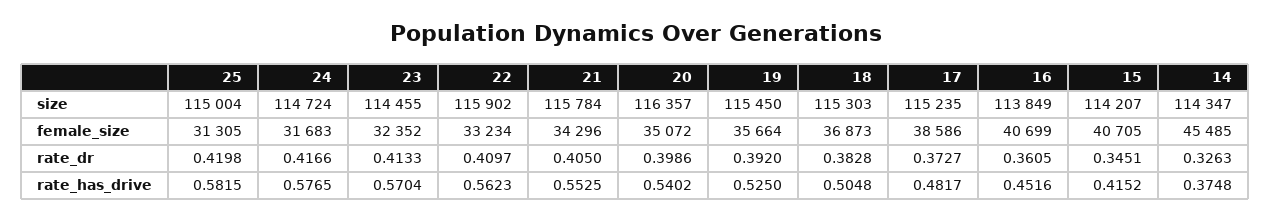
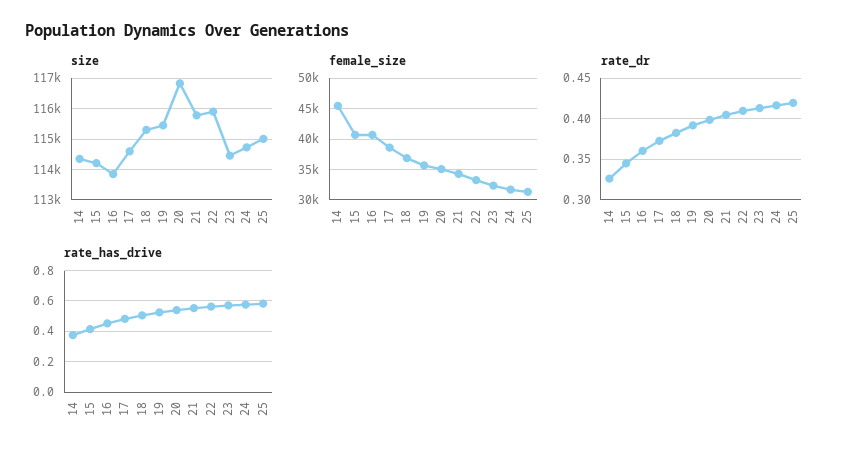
size, 20: 116357 -> 116800
size, 17: 115235 -> 114600

